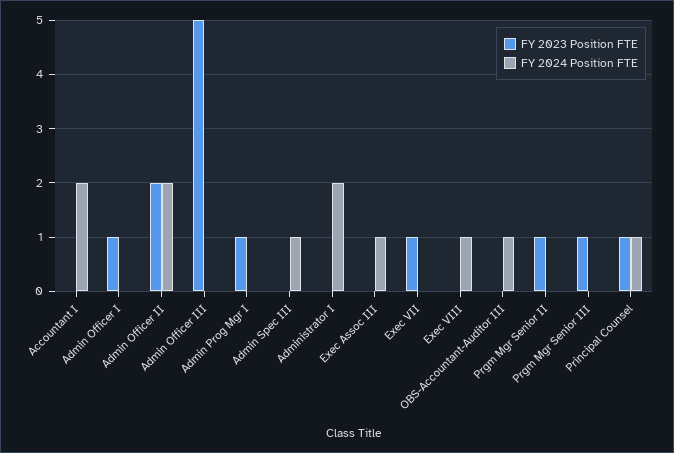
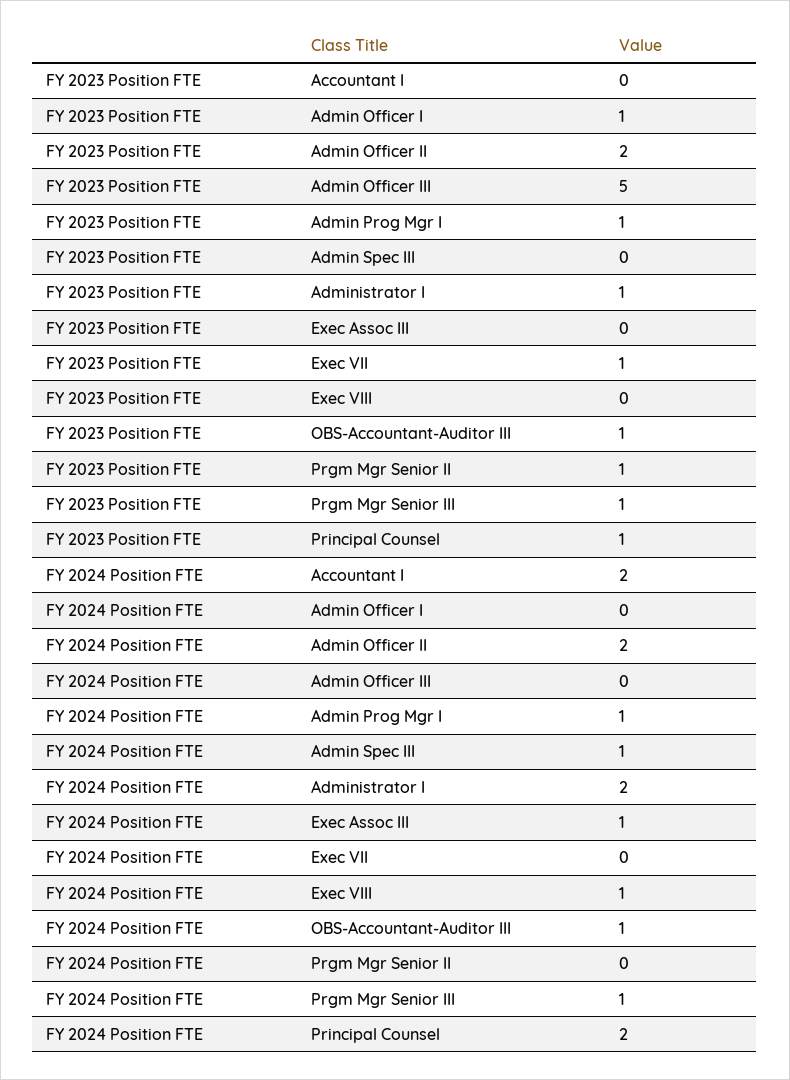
FY 2024 Position FTE, Admin Prog Mgr I: 0 -> 1
FY 2023 Position FTE, Administrator I: 0 -> 1
FY 2023 Position FTE, OBS-Accountant-Auditor III: 0 -> 1
FY 2024 Position FTE, Prgm Mgr Senior III: 0 -> 1
FY 2024 Position FTE, Principal Counsel: 1 -> 2

